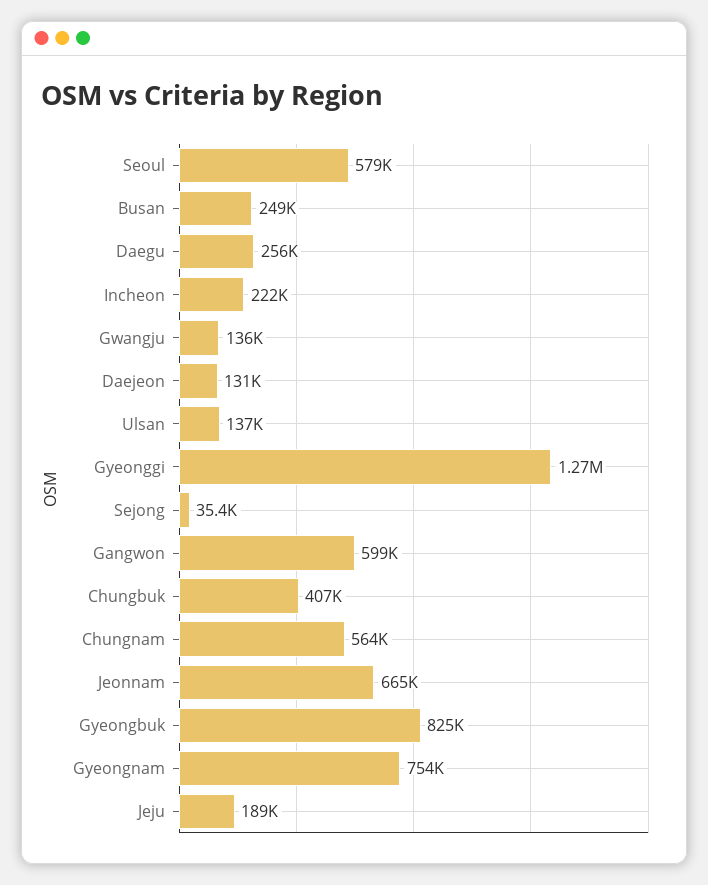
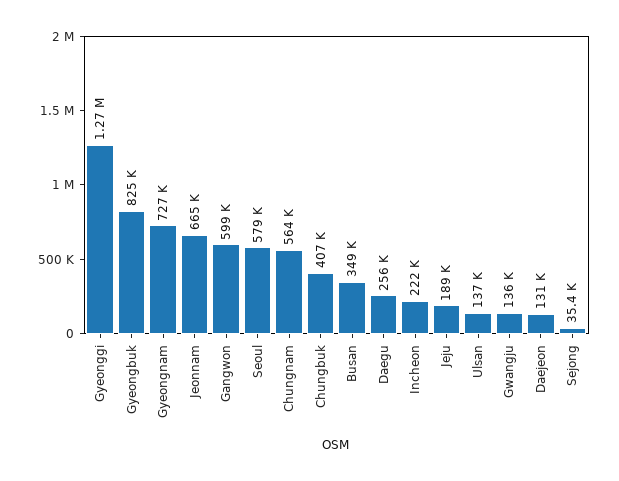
Busan: 249000 -> 349000
Gyeongnam: 754000 -> 727000

